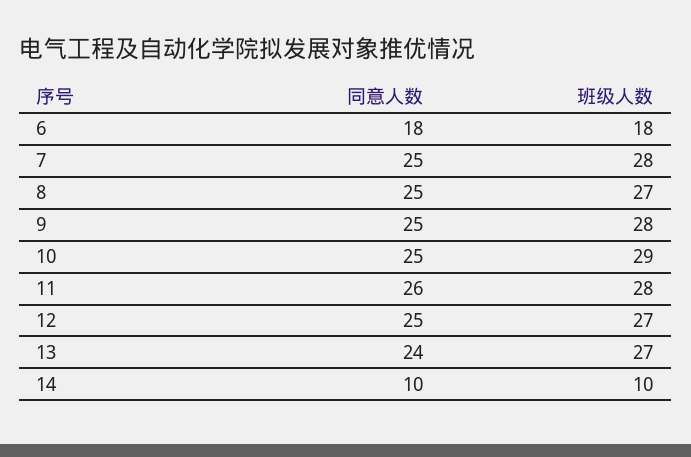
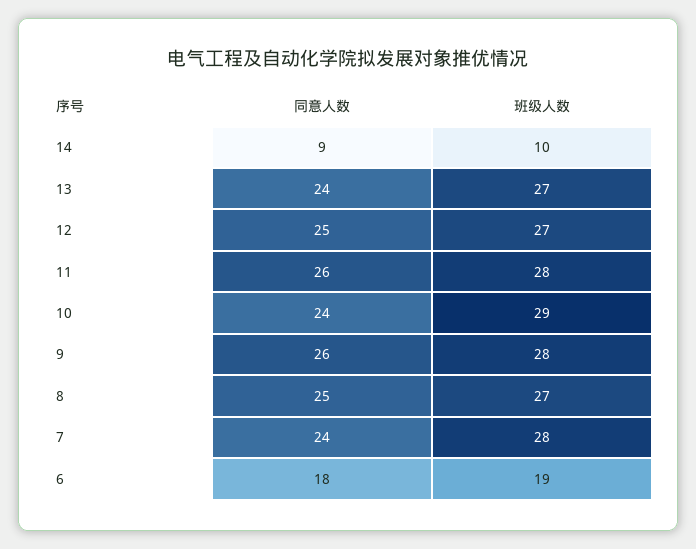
班级人数, 6: 18 -> 19
同意人数, 7: 25 -> 24
同意人数, 9: 25 -> 26
同意人数, 10: 25 -> 24
同意人数, 14: 10 -> 9

